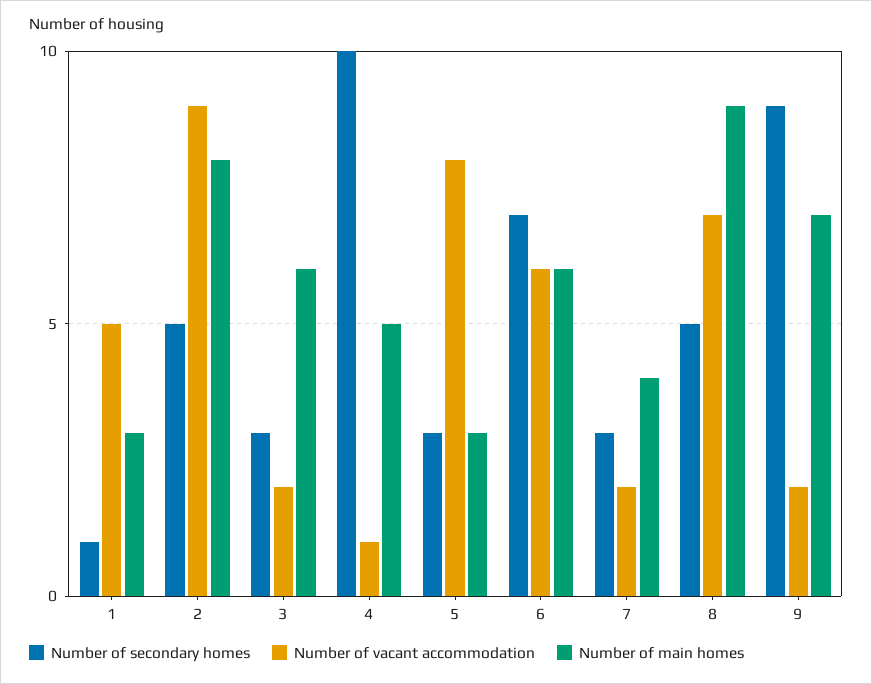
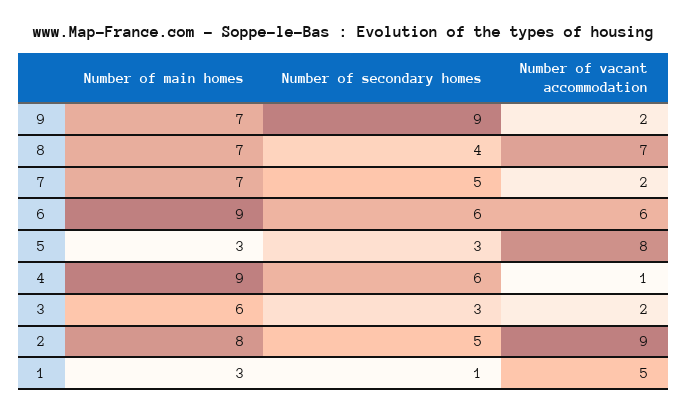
Number of secondary homes, 4: 10 -> 6
Number of main homes, 4: 5 -> 9
Number of secondary homes, 6: 7 -> 6
Number of main homes, 6: 6 -> 9
Number of secondary homes, 7: 3 -> 5
Number of main homes, 7: 4 -> 7
Number of secondary homes, 8: 5 -> 4
Number of main homes, 8: 9 -> 7

